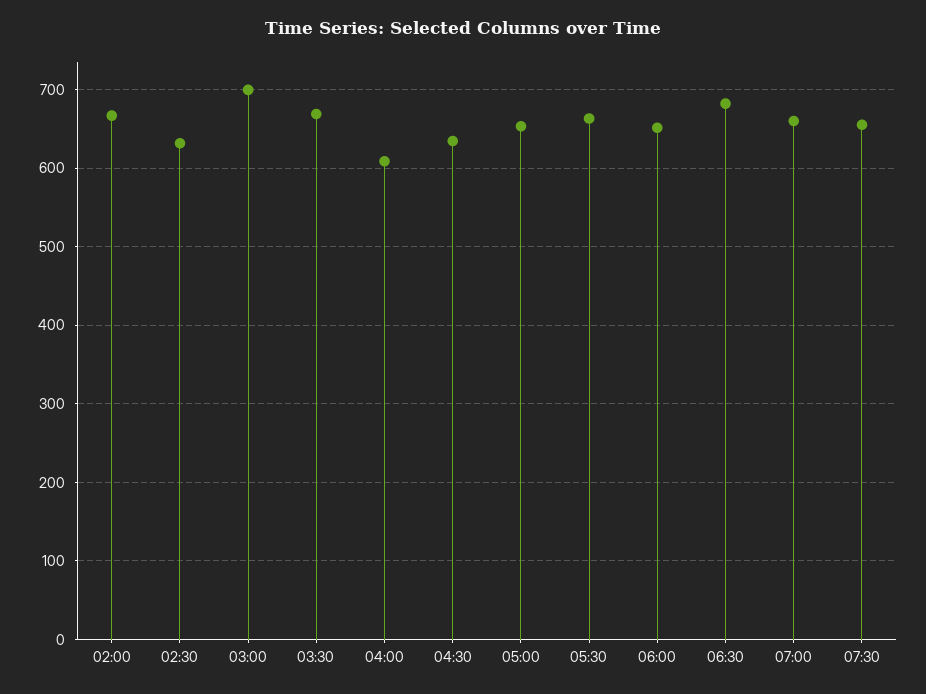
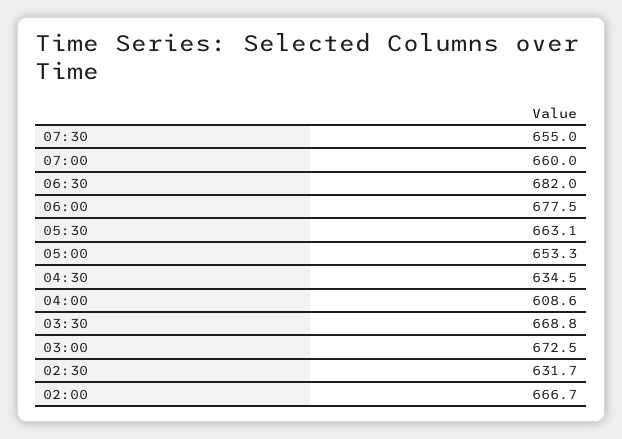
03:00: 700 -> 672.5
06:00: 650 -> 677.5

